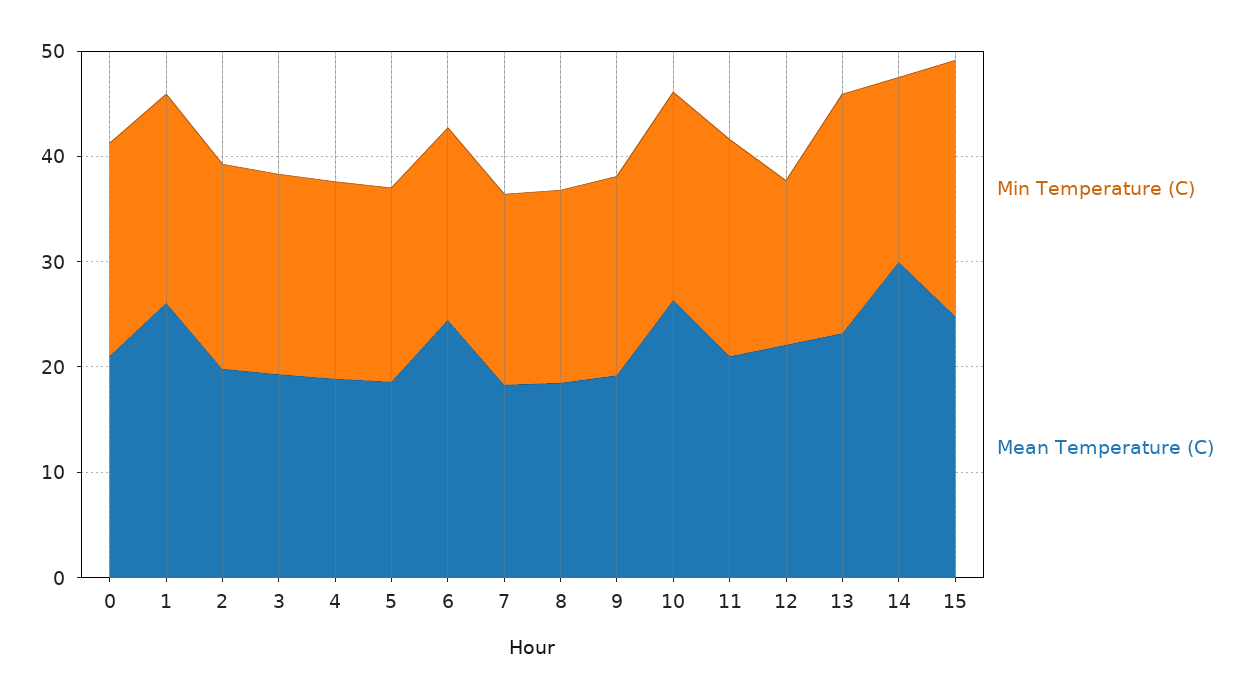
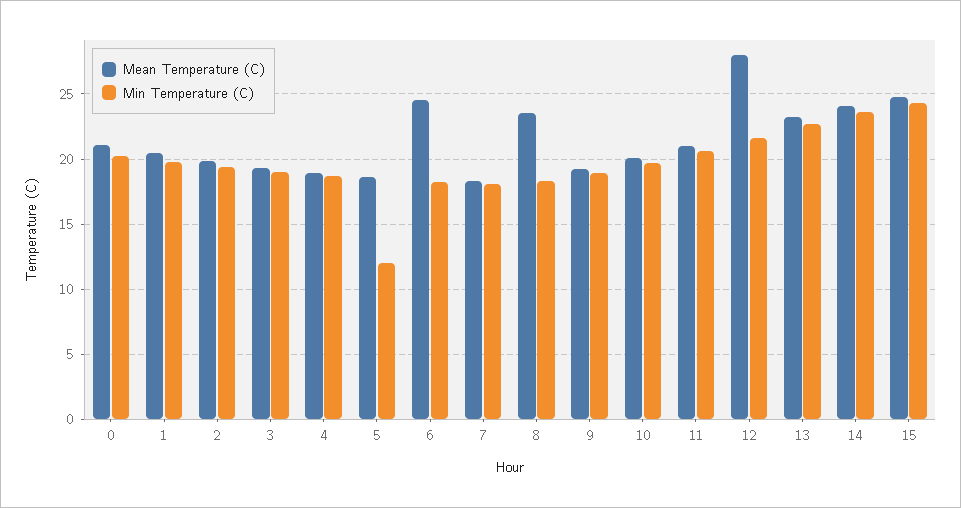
Mean Temperature (C), 1: 26 -> 20.5
Min Temperature (C), 5: 18 -> 12
Mean Temperature (C), 8: 18 -> 23.5
Mean Temperature (C), 10: 26 -> 20
Min Temperature (C), 12: 16 -> 21.5
Mean Temperature (C), 12: 22 -> 28
Min Temperature (C), 14: 18 -> 23.5
Mean Temperature (C), 14: 30 -> 24

